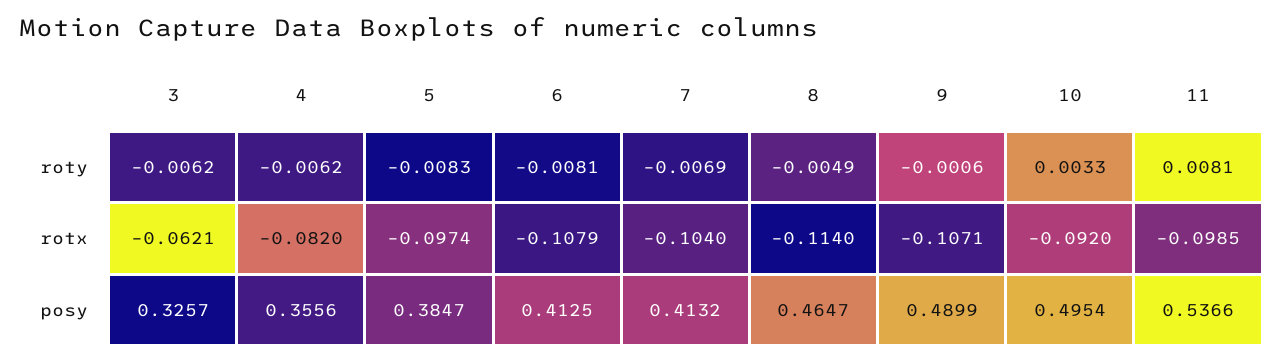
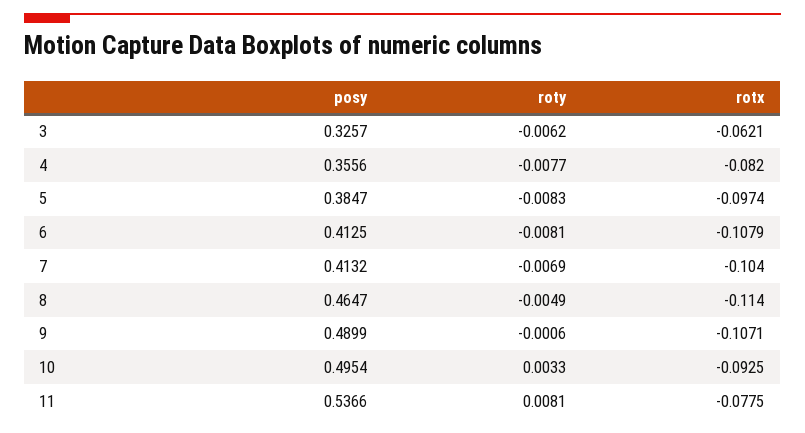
4, roty: -0.0062 -> -0.0077
10, rotx: -0.092 -> -0.0925
11, rotx: -0.0985 -> -0.0775

